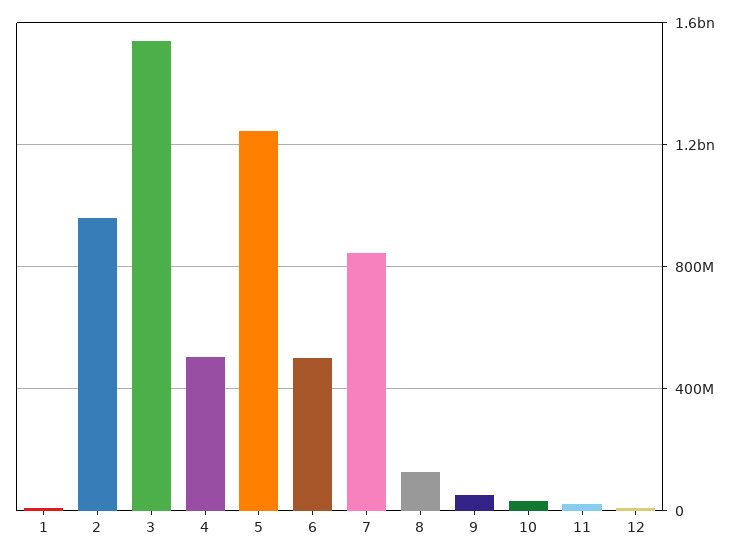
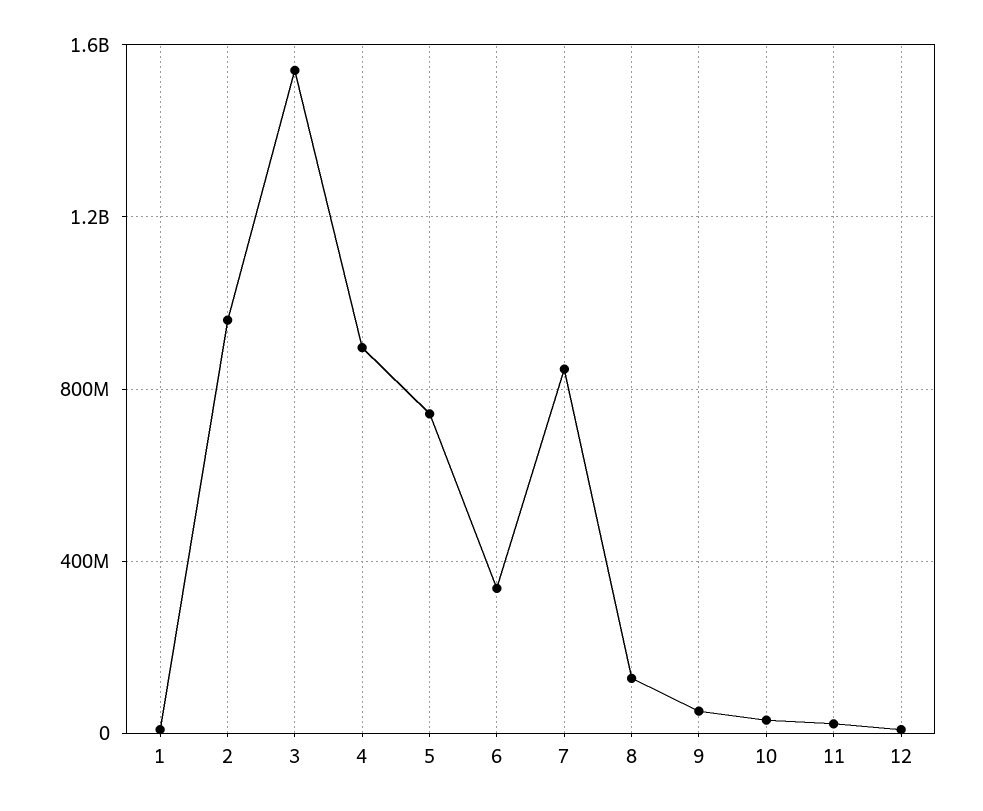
4: 500000000 -> 900000000
5: 1250000000 -> 750000000
6: 500000000 -> 350000000

